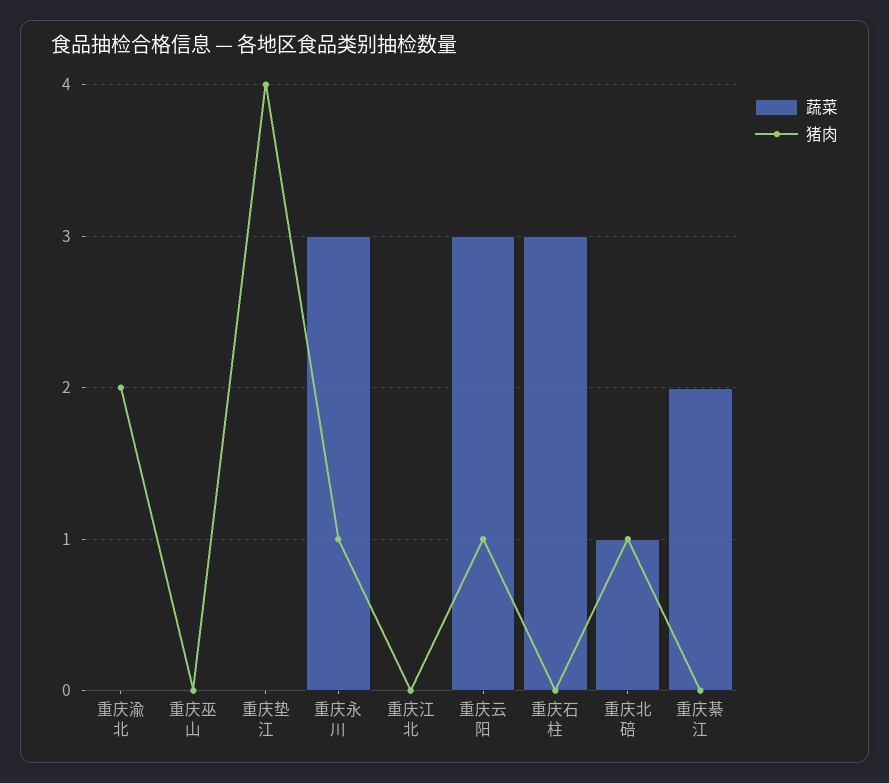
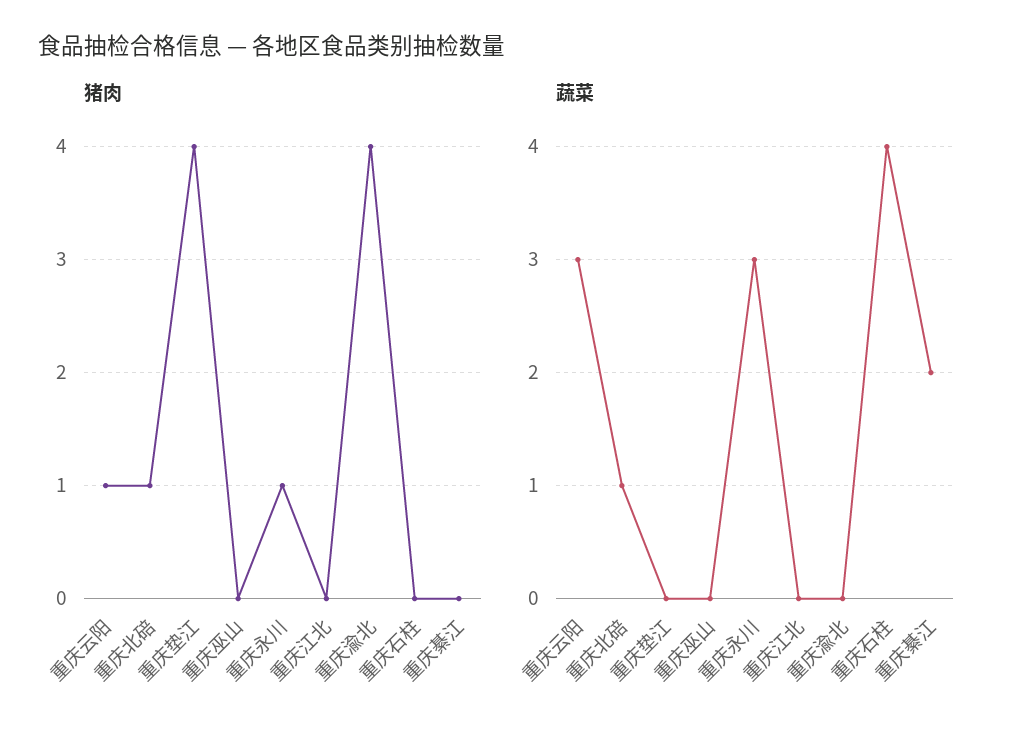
猪肉, 重庆渝北: 2 -> 4
蔬菜, 重庆石柱: 3 -> 4

